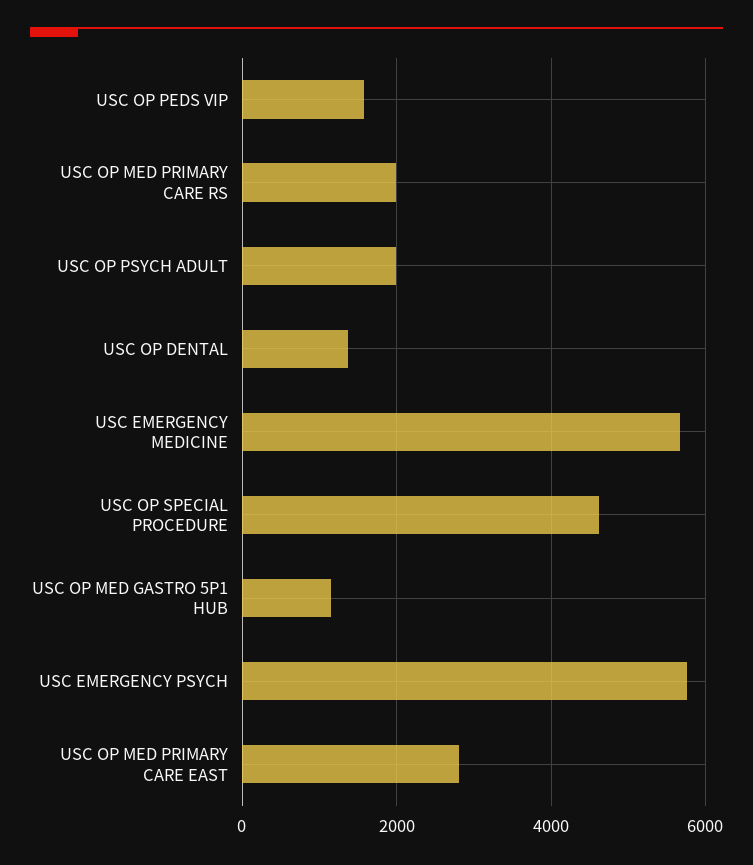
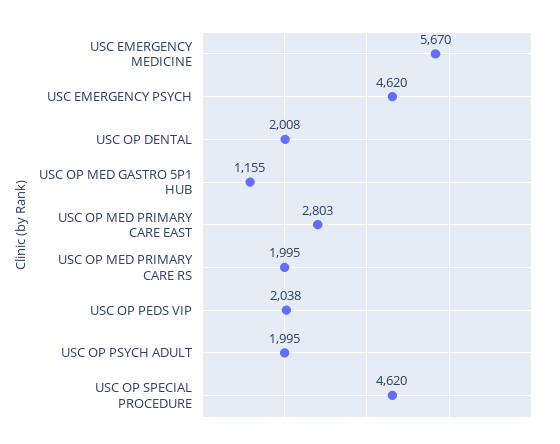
USC OP PEDS VIP: 1600 -> 2038
USC OP DENTAL: 1400 -> 2008
USC EMERGENCY PSYCH: 5800 -> 4620

